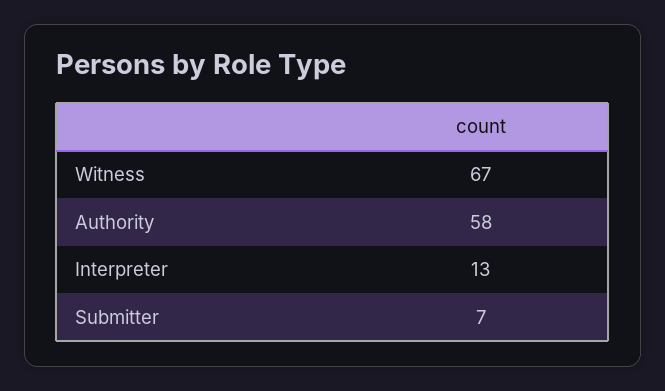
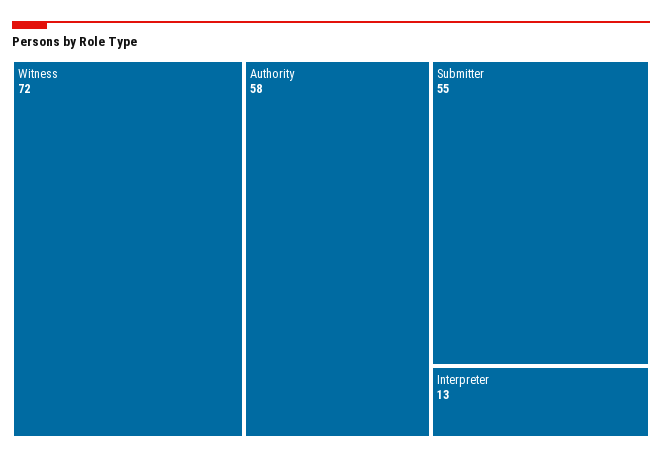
Witness: 67 -> 72
Submitter: 7 -> 55

